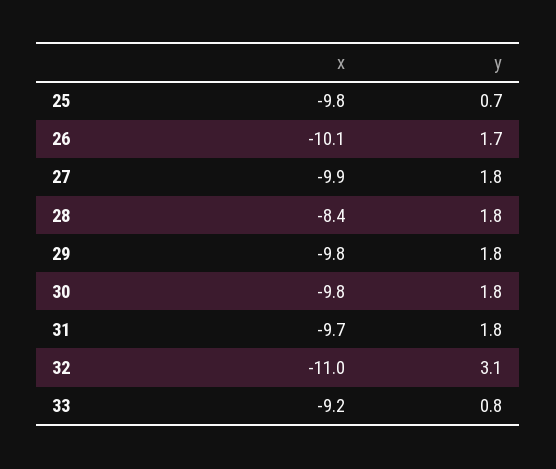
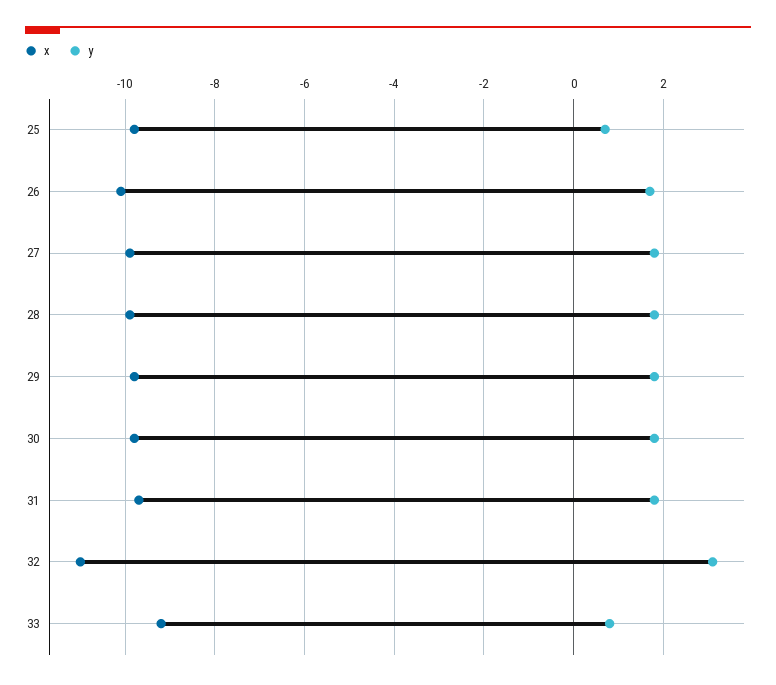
x, 28: -8.4 -> -10

